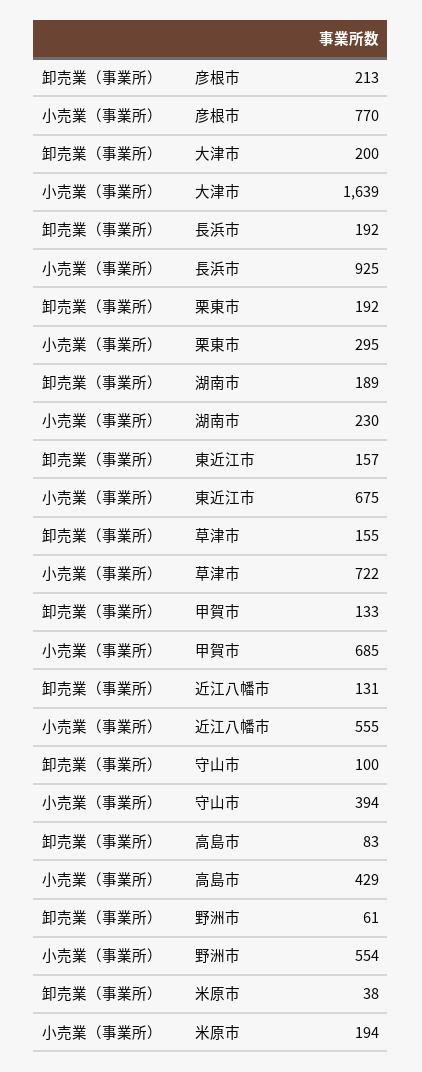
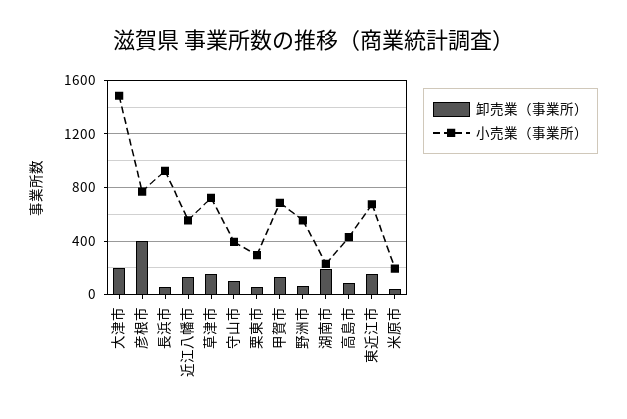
卸売業（事業所）, 彦根市: 213 -> 400
小売業（事業所）, 大津市: 1639 -> 1500
卸売業（事業所）, 長浜市: 192 -> 50
卸売業（事業所）, 栗東市: 192 -> 50

